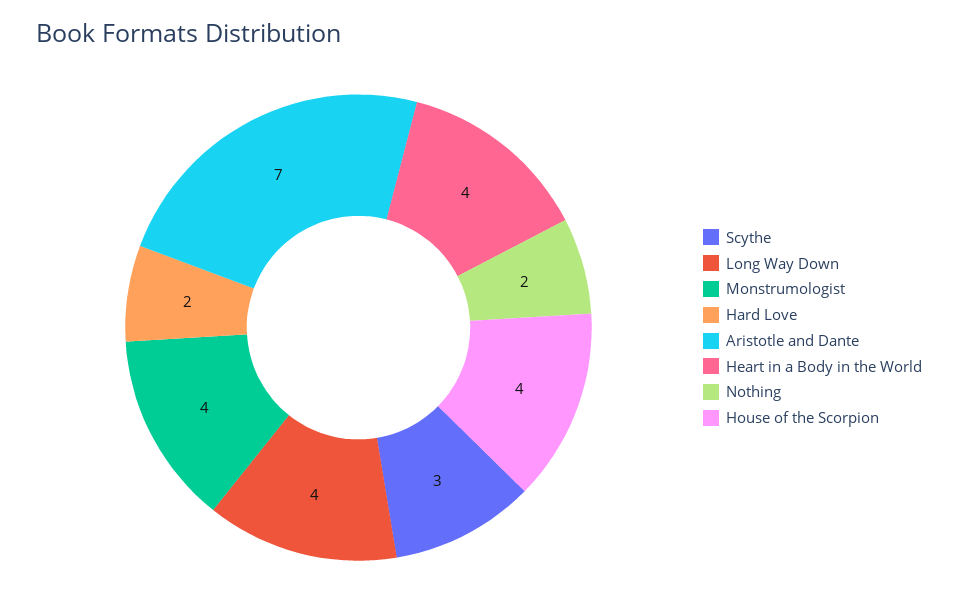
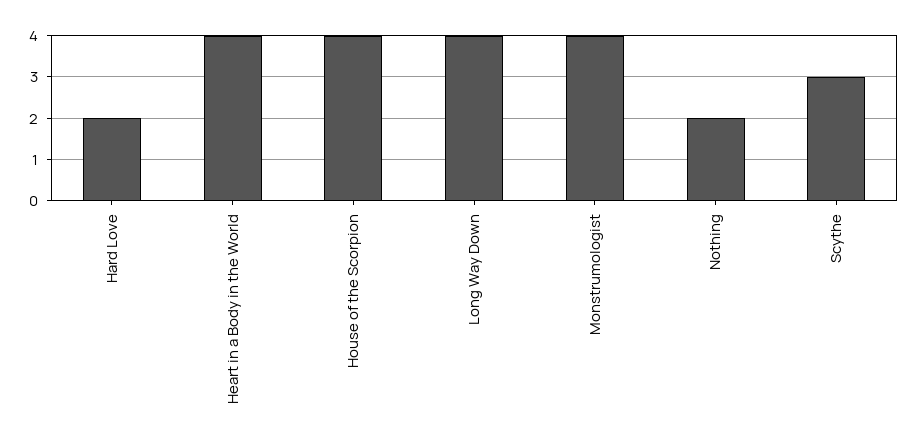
Aristotle and Dante: 7 -> none

